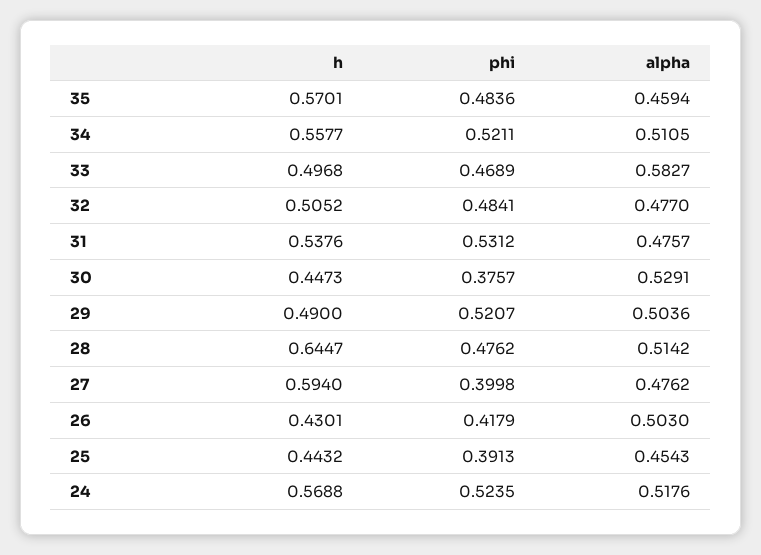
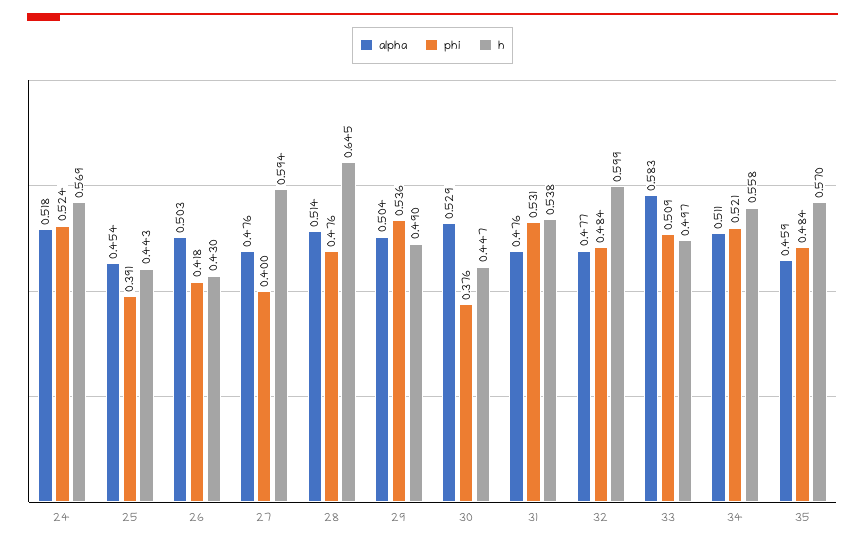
phi, 33: 0.4689 -> 0.509
h, 32: 0.5052 -> 0.599
phi, 29: 0.5207 -> 0.536

